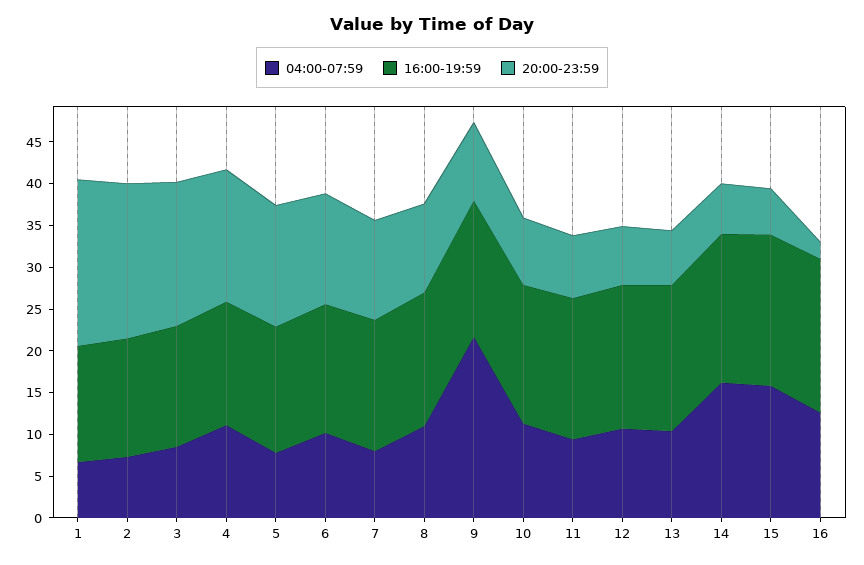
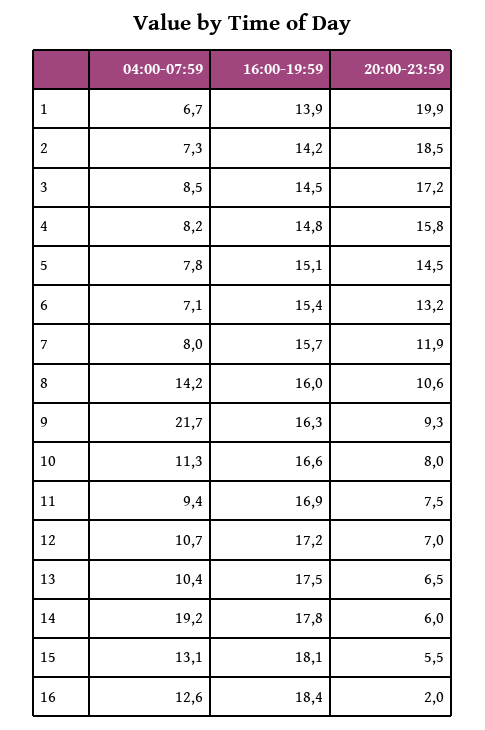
04:00-07:59, 4: 11 -> 8.2
04:00-07:59, 6: 10 -> 7.1
04:00-07:59, 8: 11 -> 14.2
04:00-07:59, 14: 16 -> 19.2
04:00-07:59, 15: 16 -> 13.1

